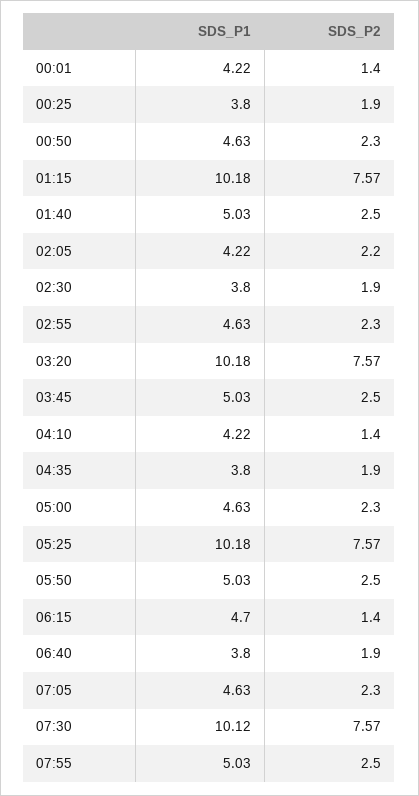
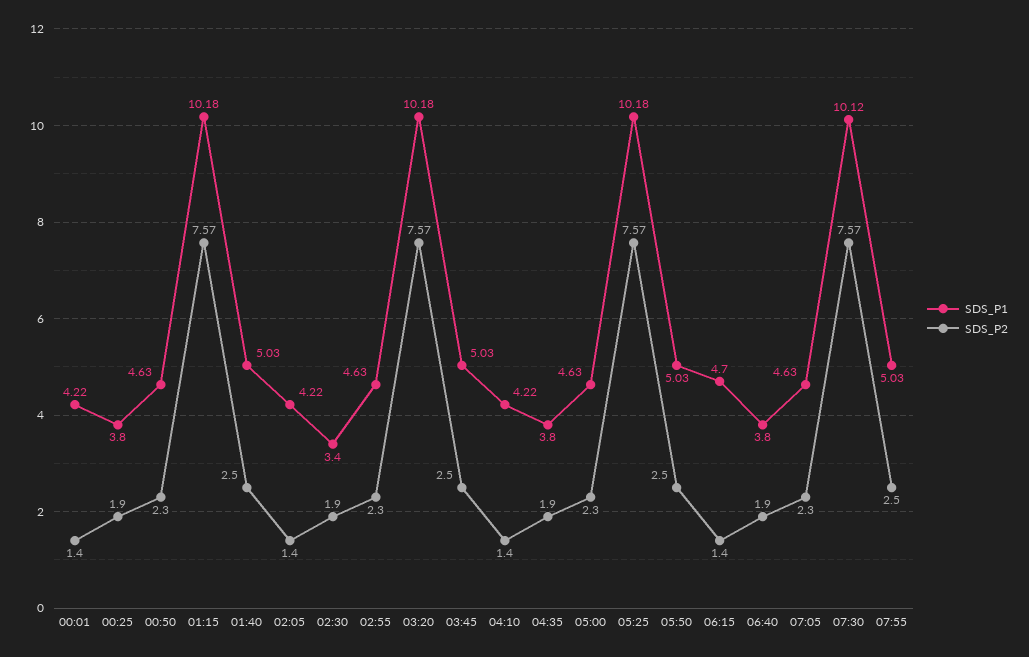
SDS_P2, 02:05: 2.2 -> 1.4
SDS_P1, 02:30: 3.8 -> 3.4

